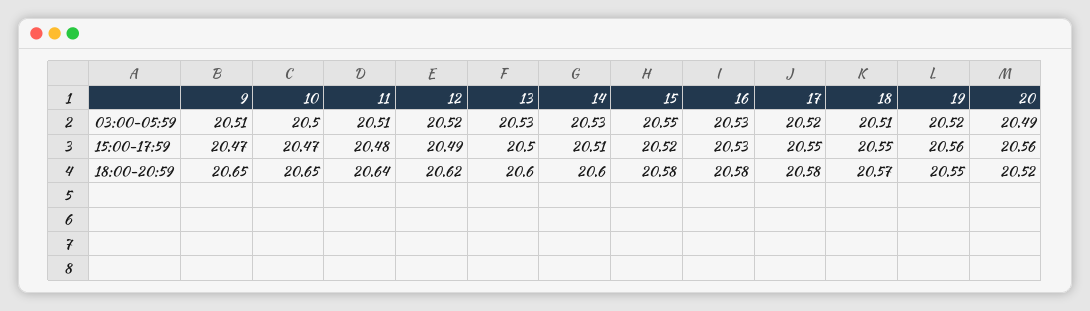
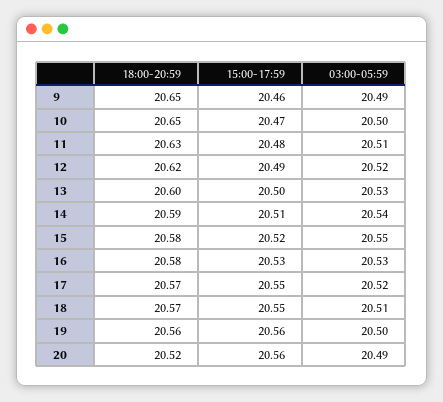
9, 03:00-05:59: 20.51 -> 20.49
14, 03:00-05:59: 20.53 -> 20.54
19, 03:00-05:59: 20.52 -> 20.5
9, 15:00-17:59: 20.47 -> 20.46
11, 18:00-20:59: 20.64 -> 20.63
14, 18:00-20:59: 20.6 -> 20.59
17, 18:00-20:59: 20.58 -> 20.57
19, 18:00-20:59: 20.55 -> 20.56

